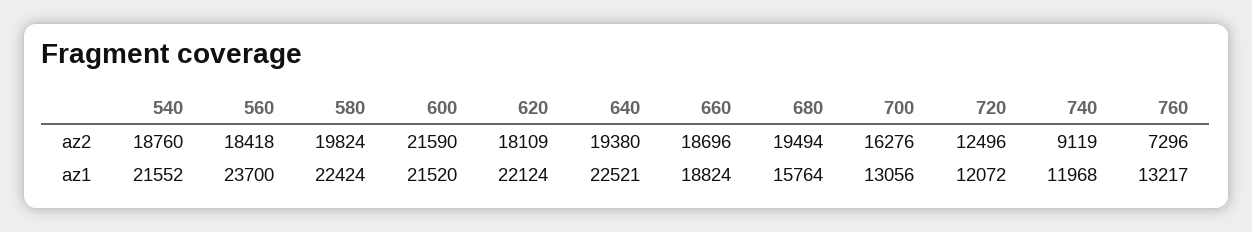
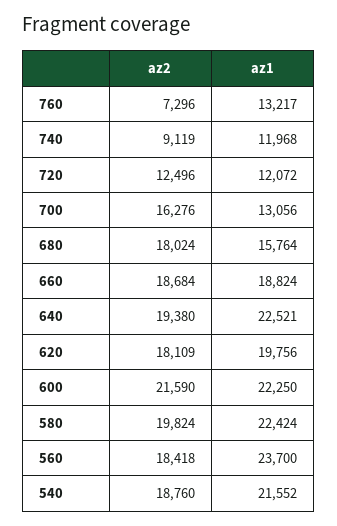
660, az2: 18696 -> 18684
680, az2: 19494 -> 18024
600, az1: 21520 -> 22250
620, az1: 22124 -> 19756

